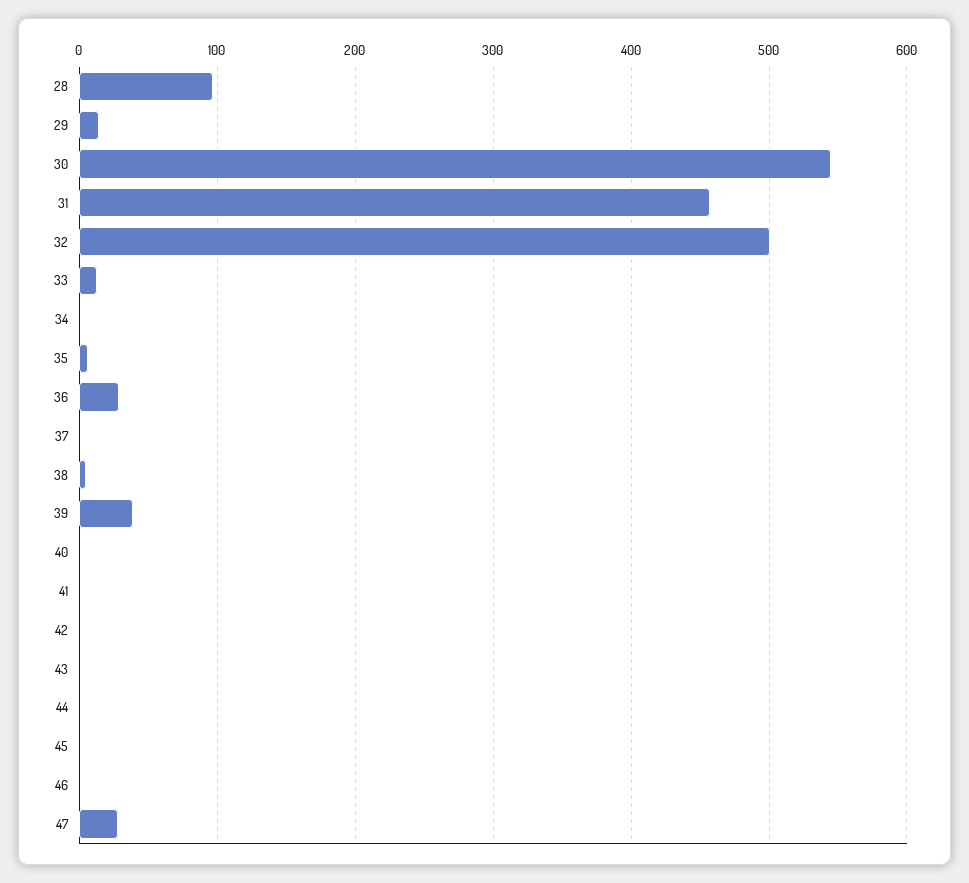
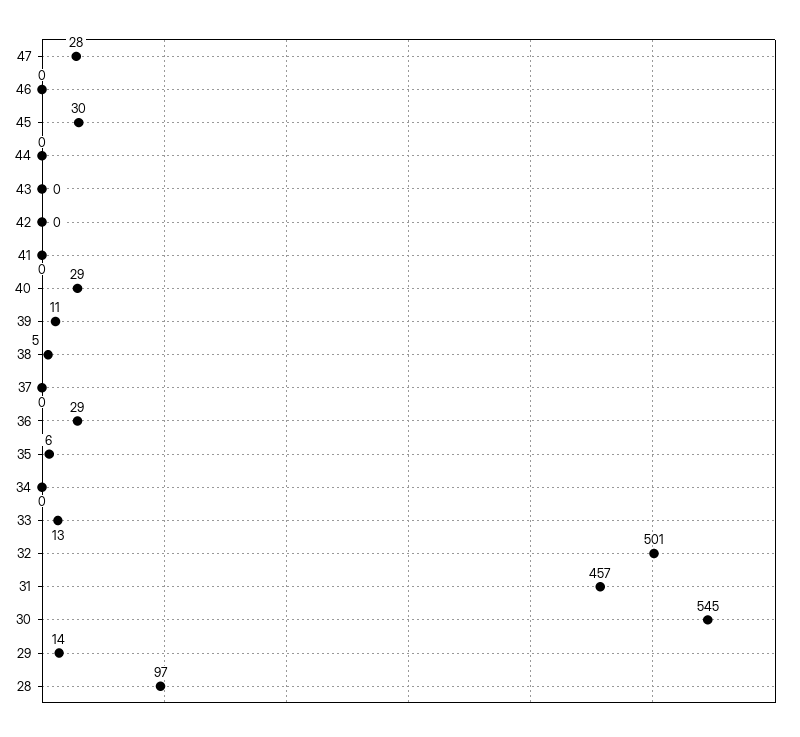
39: 40 -> 11
40: 0 -> 29
45: 0 -> 30

